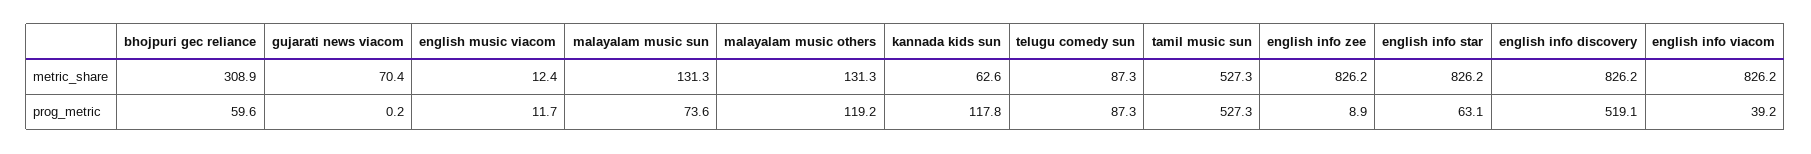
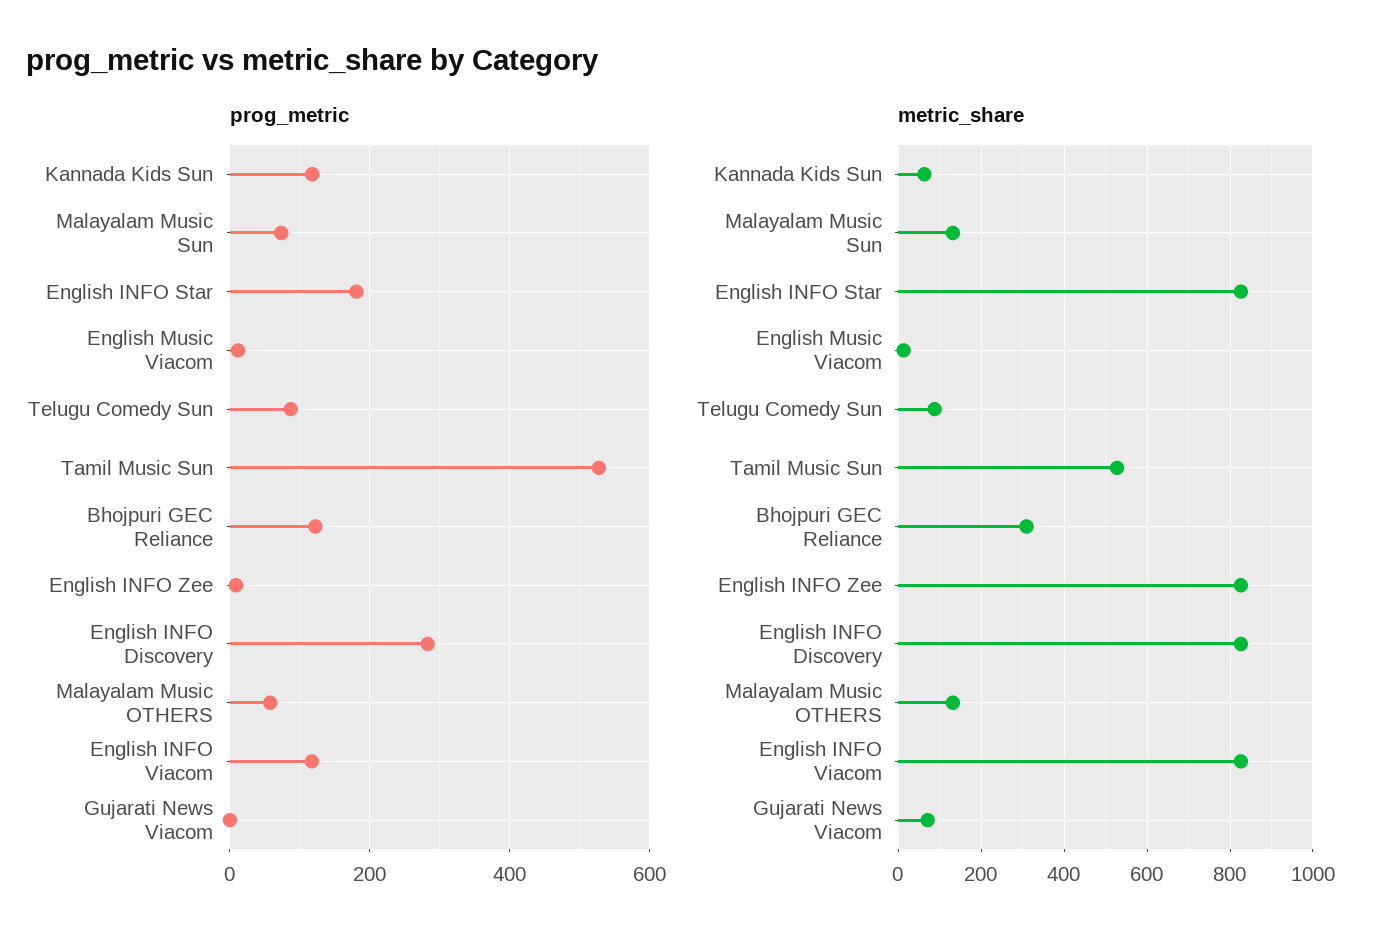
prog_metric, bhojpuri gec reliance: 59.6 -> 120
prog_metric, malayalam music others: 119.2 -> 60
prog_metric, english info star: 63.1 -> 180
prog_metric, english info discovery: 519.1 -> 280
prog_metric, english info viacom: 39.2 -> 120

